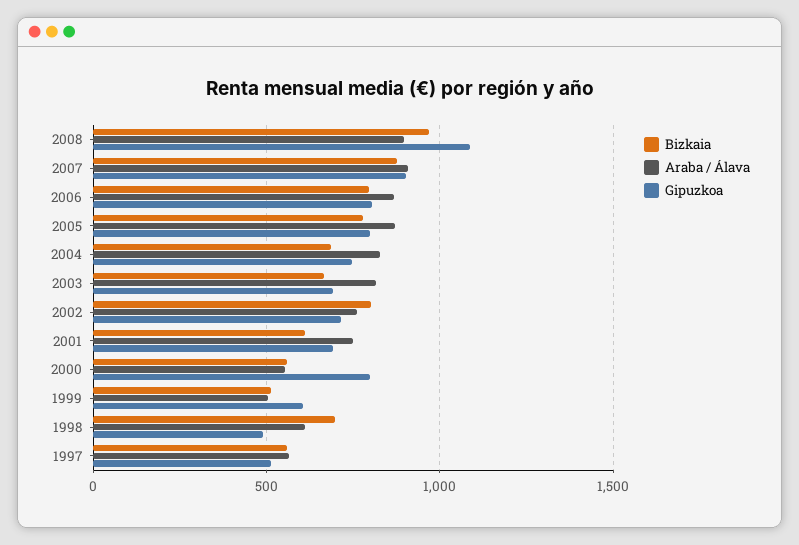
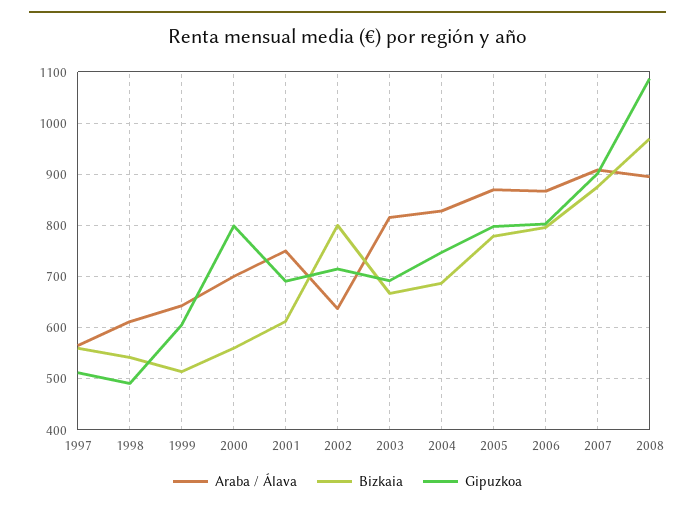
Araba / Álava, 2002: 750 -> 640
Araba / Álava, 2000: 550 -> 700
Araba / Álava, 1999: 500 -> 640
Bizkaia, 1998: 700 -> 540

